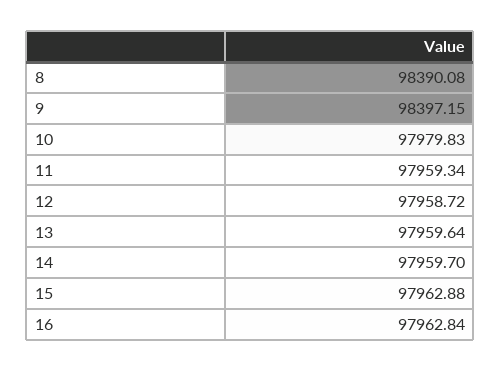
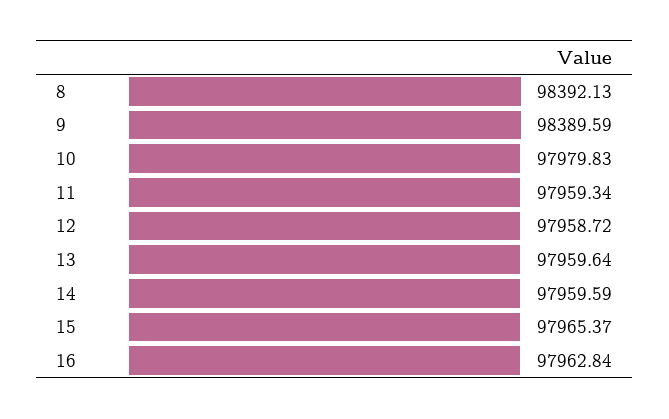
8: 98390.08 -> 98392.13
9: 98397.15 -> 98389.59
14: 97959.7 -> 97959.59
15: 97962.88 -> 97965.37

